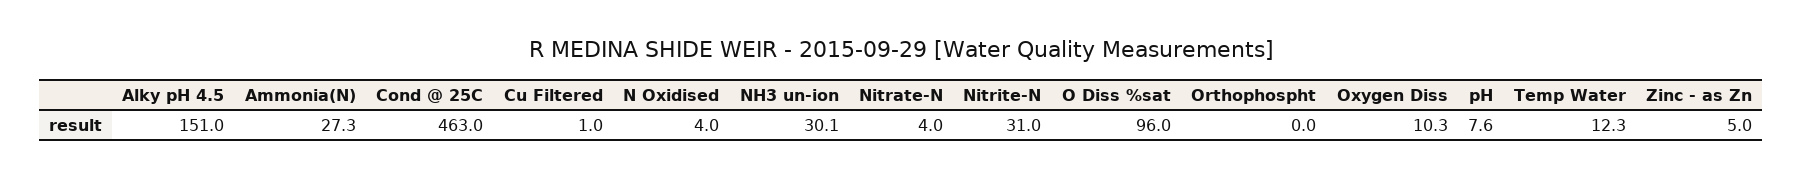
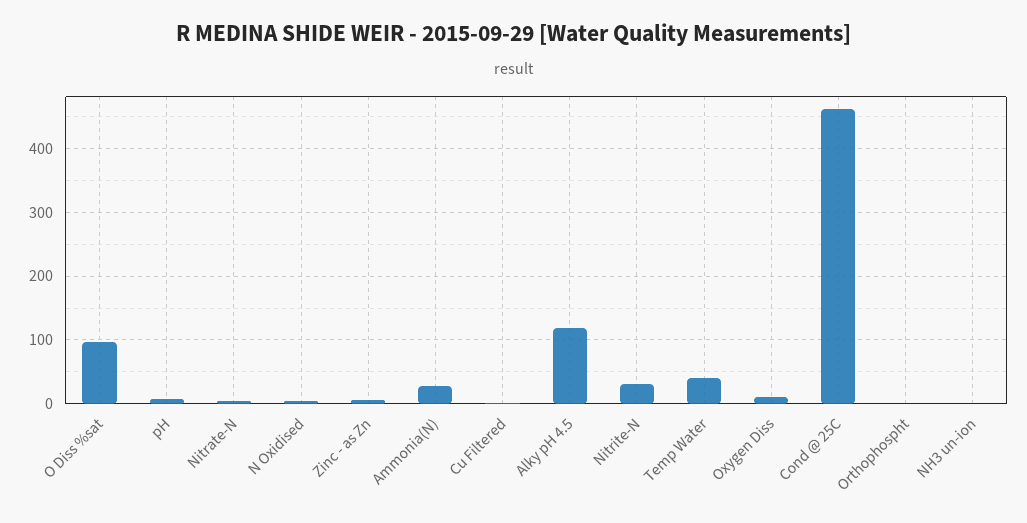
Alky pH 4.5: 151 -> 120
NH3 un-ion: 30.1 -> 0
Temp Water: 12.3 -> 40

